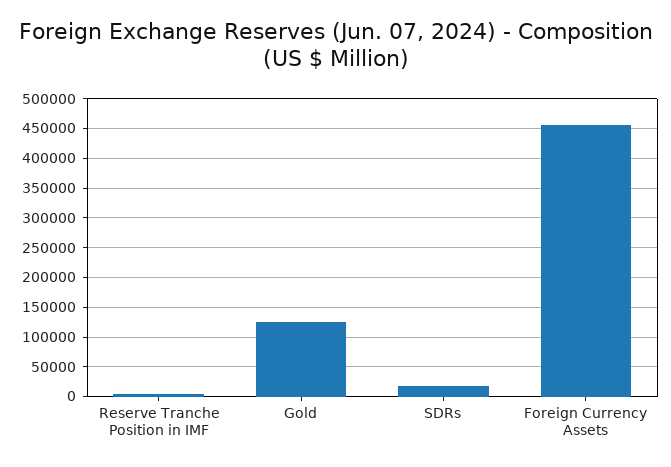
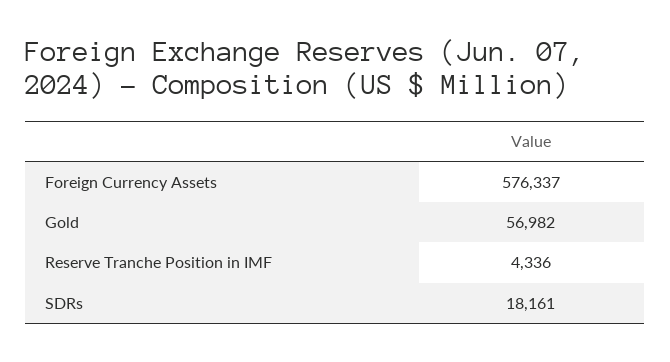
Gold: 125000 -> 56982
Foreign Currency Assets: 450000 -> 576337

